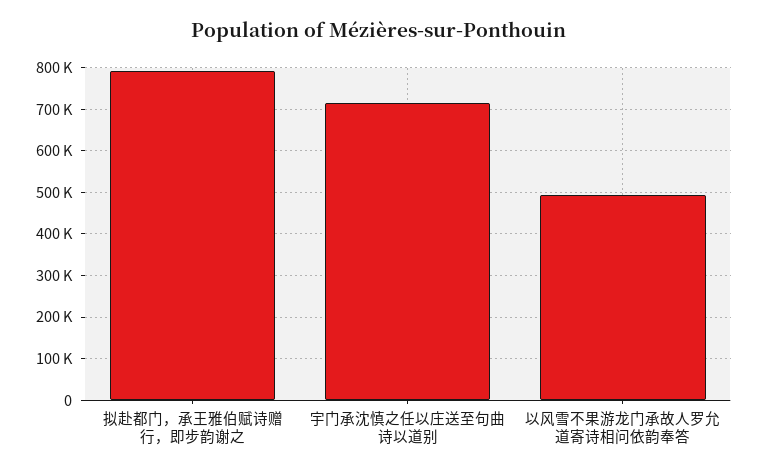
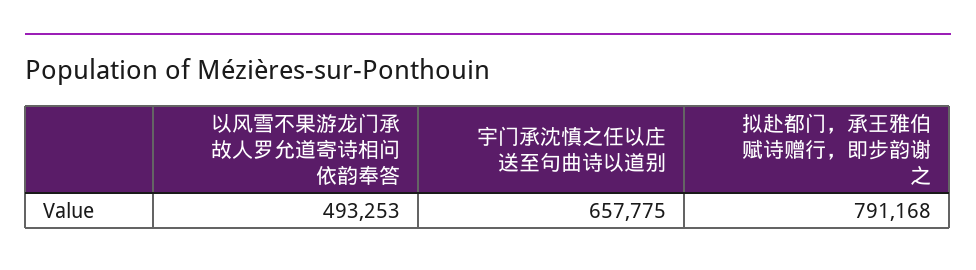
宇门承沈慎之任以庄送至句曲诗以道别: 720000 -> 657775

